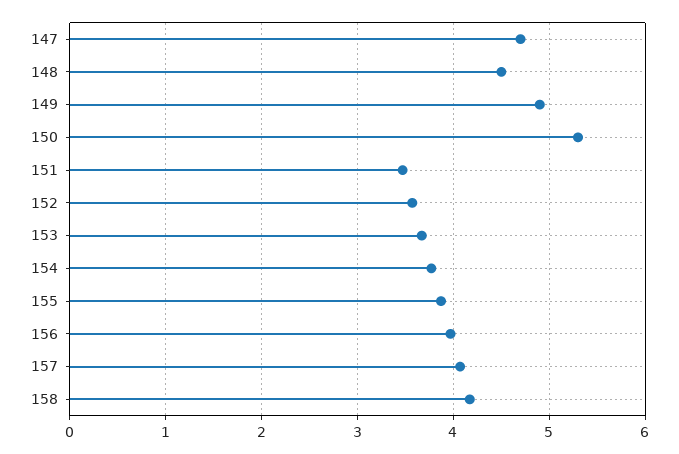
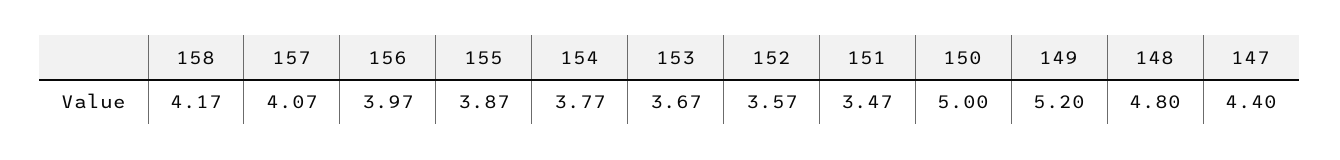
147: 4.7 -> 4.4
148: 4.5 -> 4.8
149: 4.9 -> 5.2
150: 5.3 -> 5

